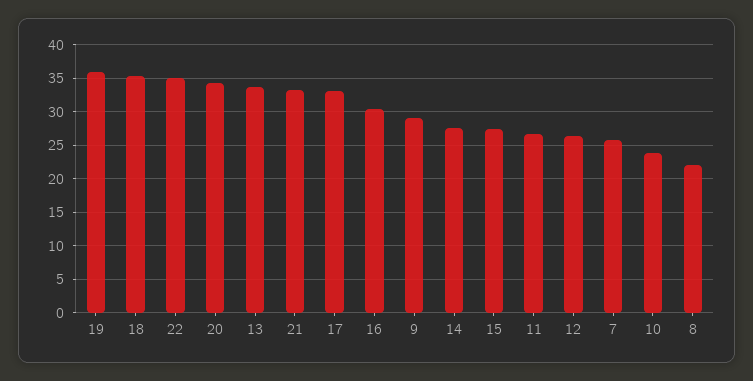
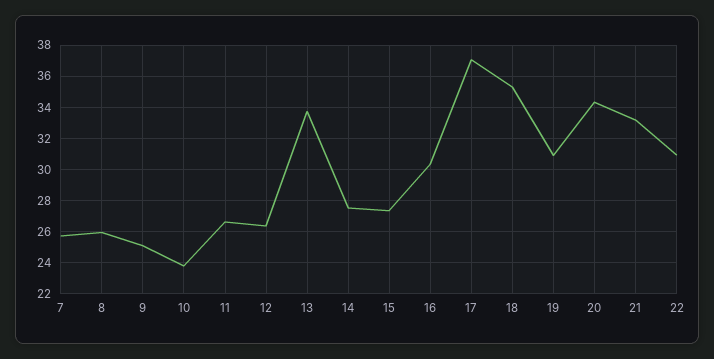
19: 36 -> 31
22: 35 -> 31
17: 33 -> 37
9: 29 -> 25
8: 22 -> 26

